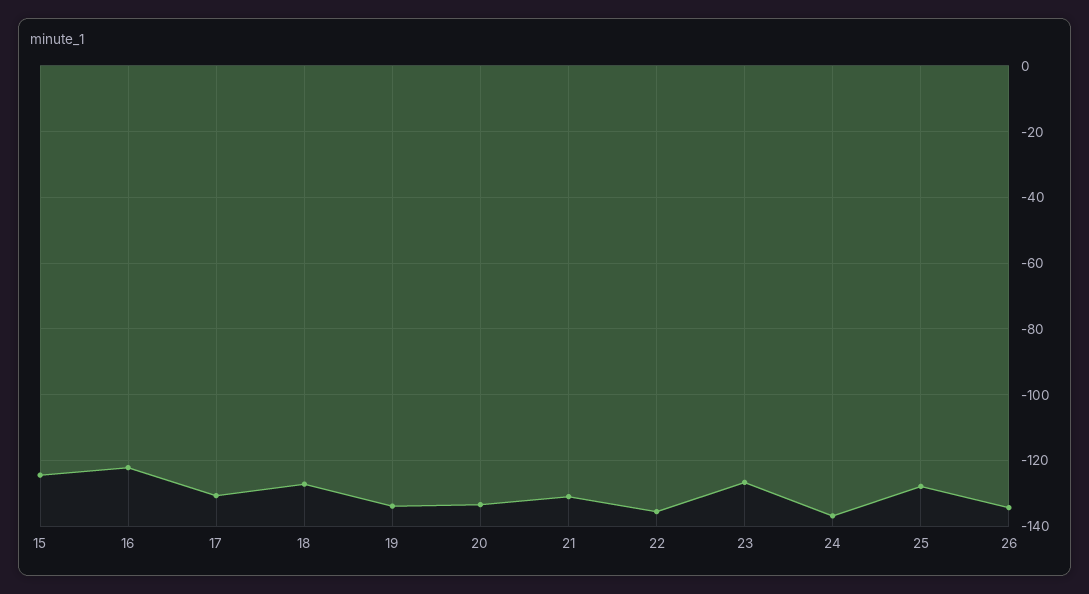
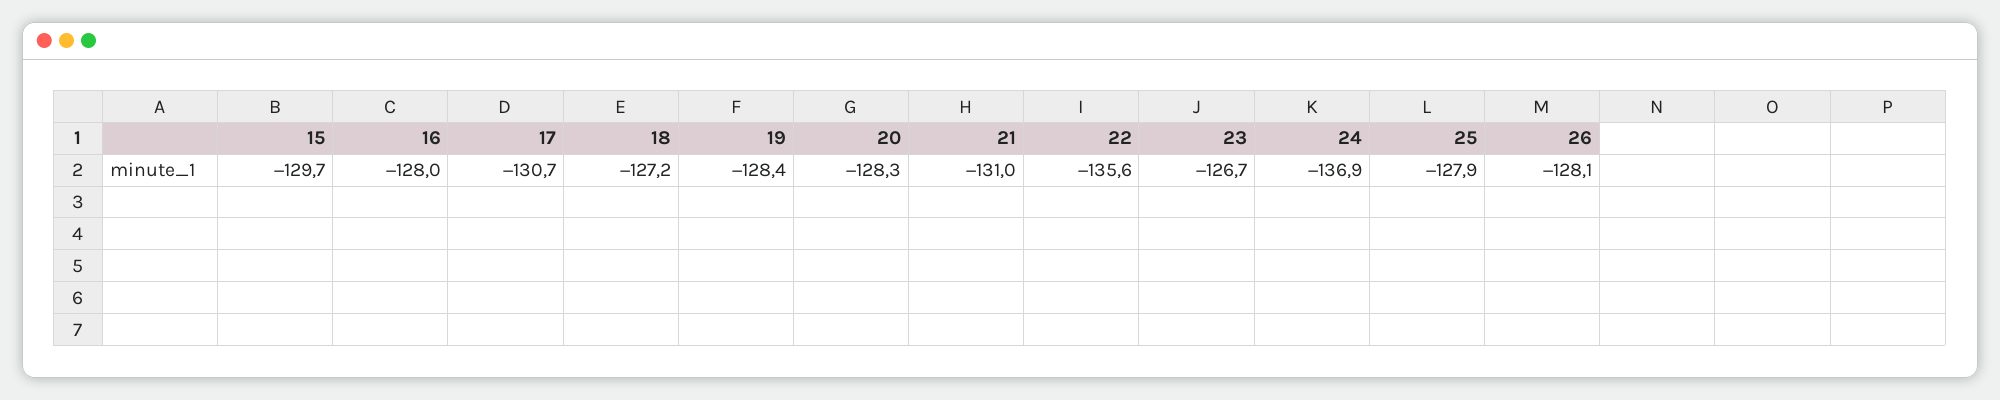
15: -124 -> -129.7
16: -122 -> -128
19: -134 -> -128.4
20: -134 -> -128.3
26: -134 -> -128.1

